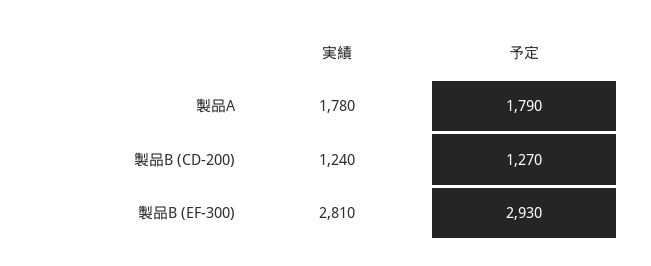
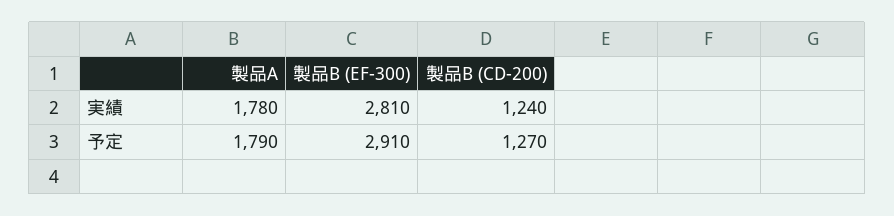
予定, 製品B (EF-300): 2930 -> 2910

